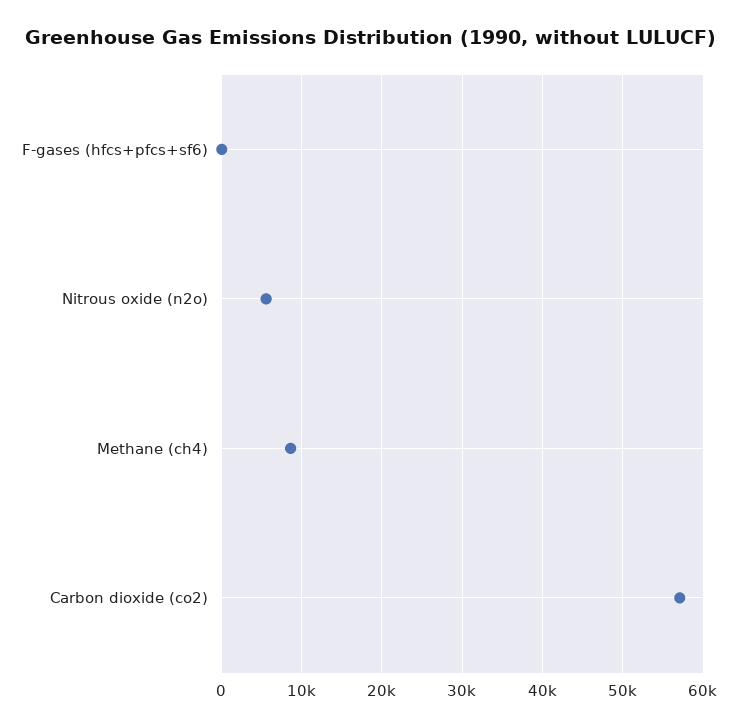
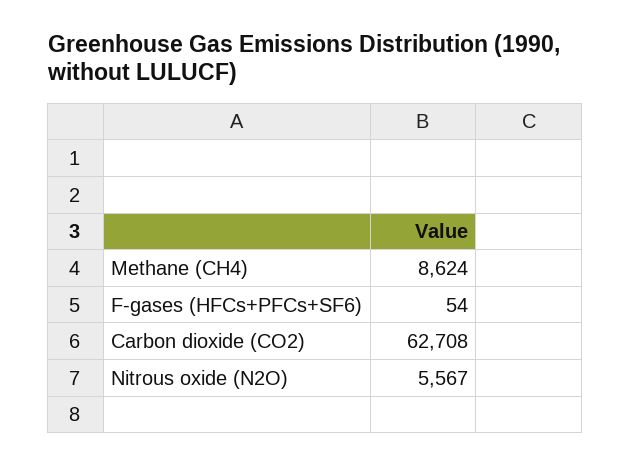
Carbon dioxide (co2): 57000 -> 62708

